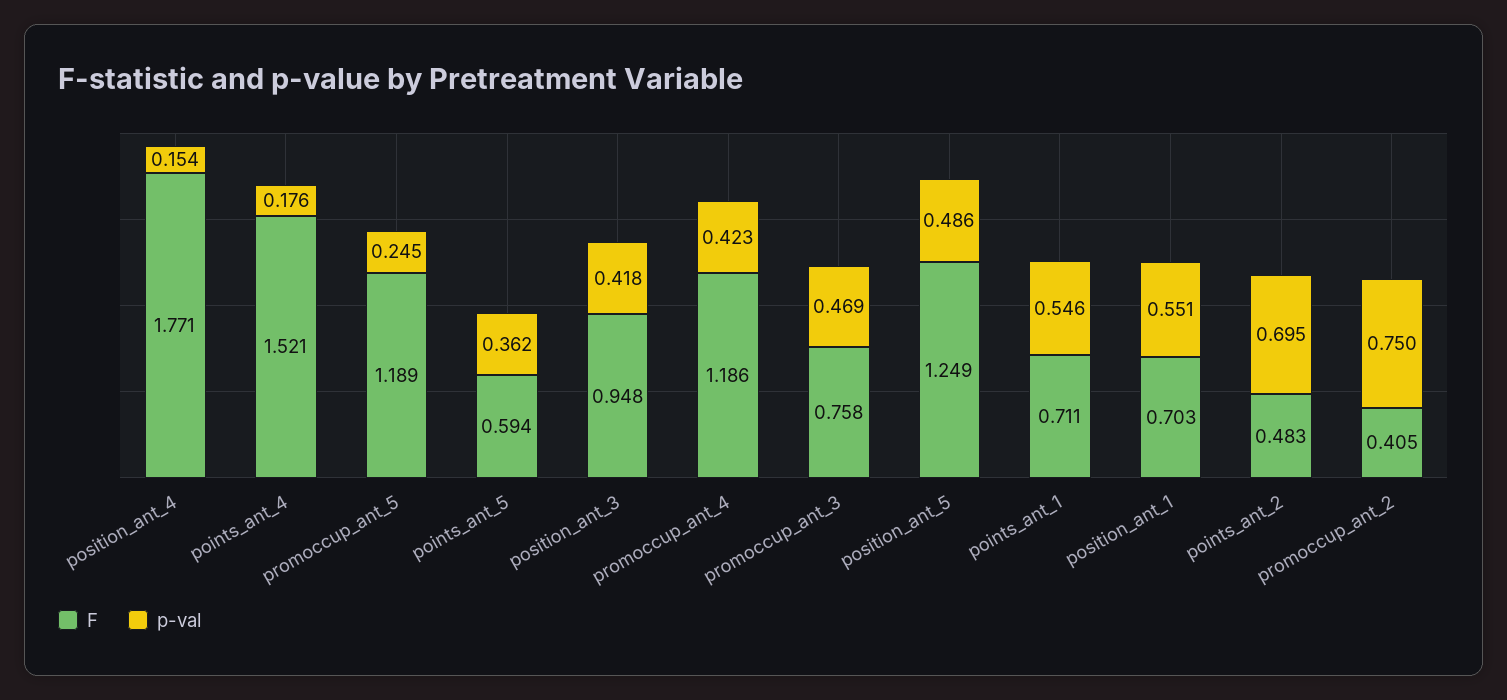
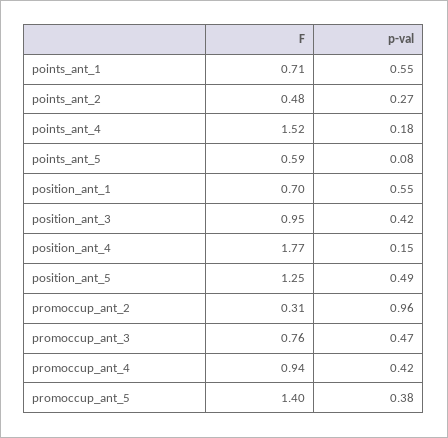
F, promoccup_ant_5: 1.189 -> 1.4
p-val, promoccup_ant_5: 0.245 -> 0.38
p-val, points_ant_5: 0.362 -> 0.08
F, promoccup_ant_4: 1.186 -> 0.94
p-val, points_ant_2: 0.695 -> 0.27
F, promoccup_ant_2: 0.405 -> 0.31
p-val, promoccup_ant_2: 0.75 -> 0.96

